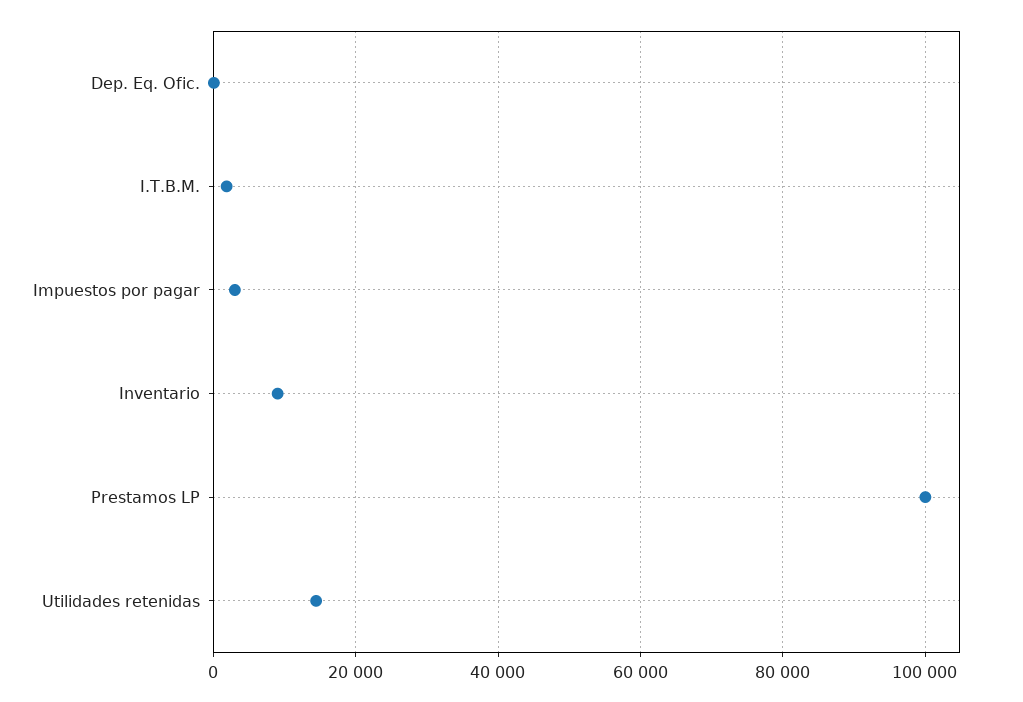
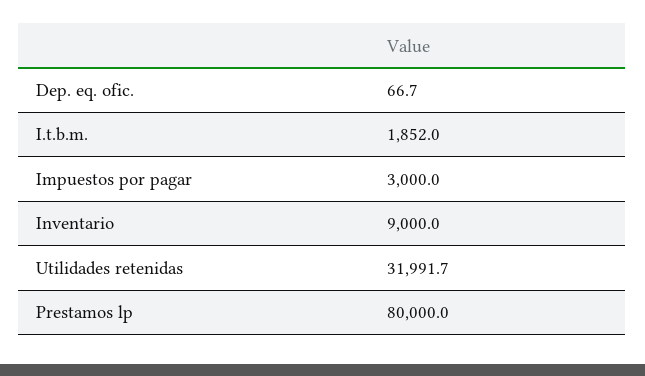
Prestamos LP: 100000 -> 80000
Utilidades retenidas: 14000 -> 31991.7

